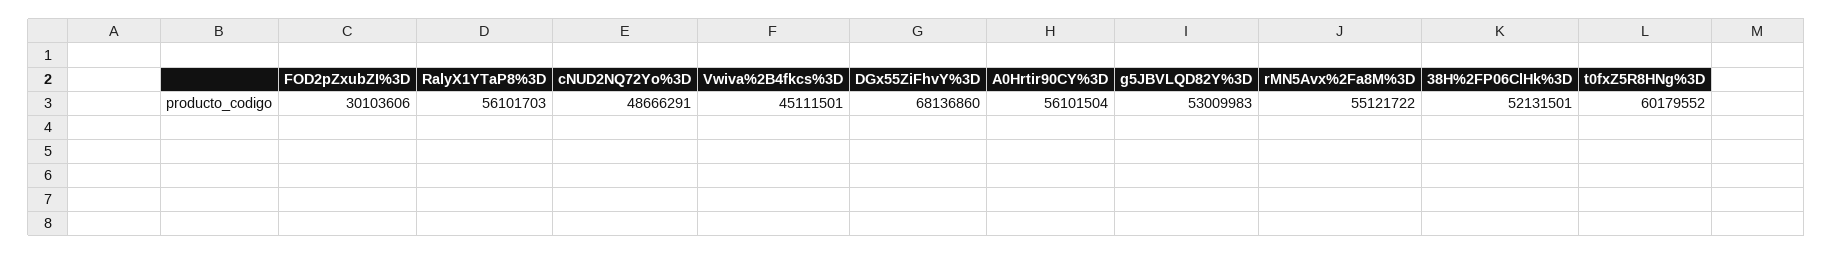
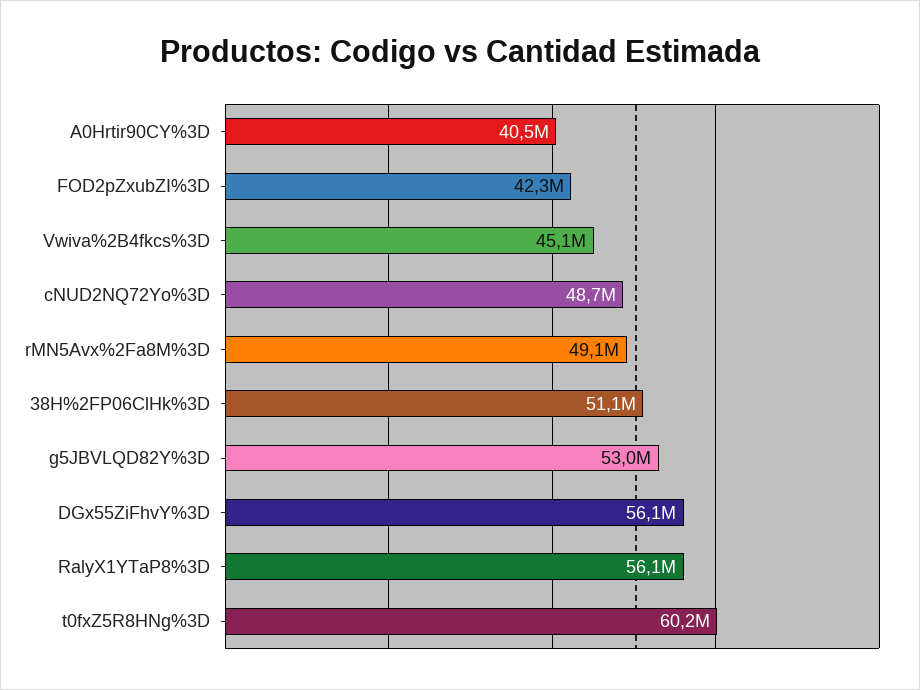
FOD2pZxubZI%3D: 30103606 -> 42300000
DGx55ZiFhvY%3D: 68136860 -> 56100000
A0Hrtir90CY%3D: 56101504 -> 40500000
rMN5Avx%2Fa8M%3D: 55121722 -> 49100000
38H%2FP06ClHk%3D: 52131501 -> 51100000

